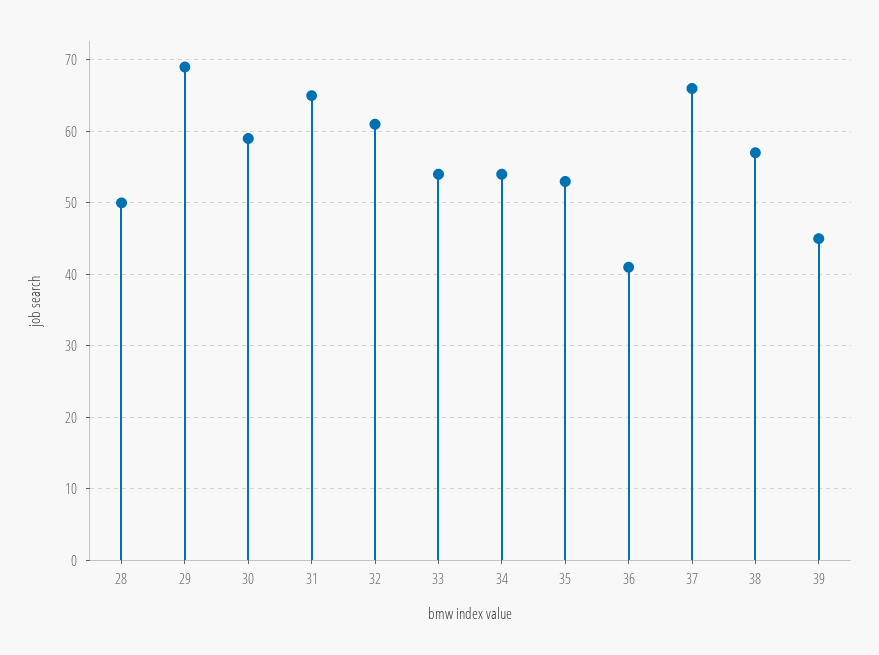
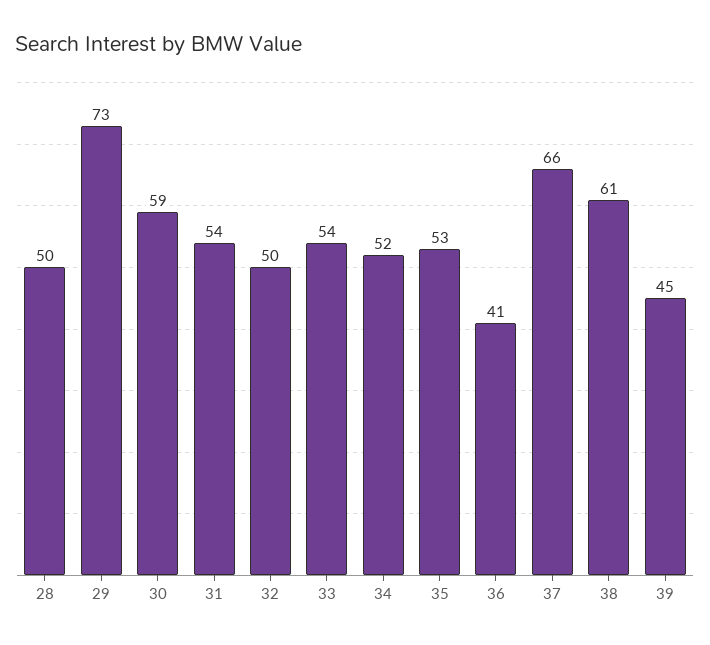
29: 69 -> 73
31: 65 -> 54
32: 61 -> 50
34: 54 -> 52
38: 57 -> 61

